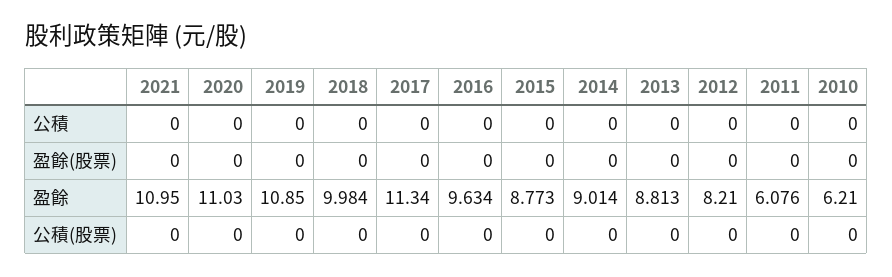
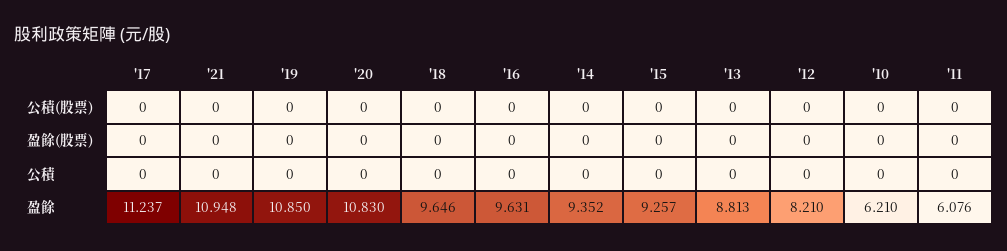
2021, 盈餘: 10.95 -> 10.948
2020, 盈餘: 11.03 -> 10.83
2018, 盈餘: 9.984 -> 9.646
2017, 盈餘: 11.34 -> 11.237
2016, 盈餘: 9.634 -> 9.631
2015, 盈餘: 8.773 -> 9.257
2014, 盈餘: 9.014 -> 9.352

